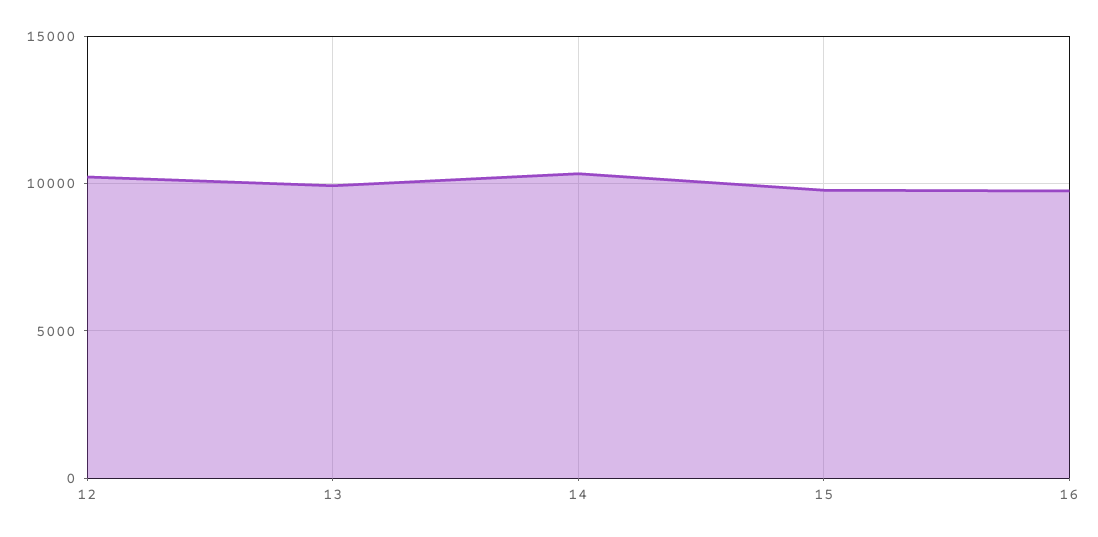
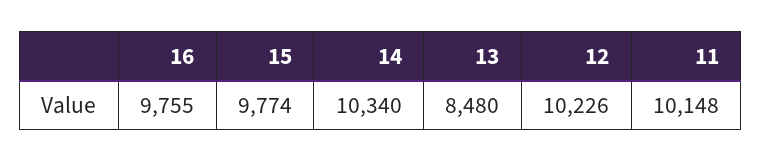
13: 10000 -> 8480
11: none -> 10148

